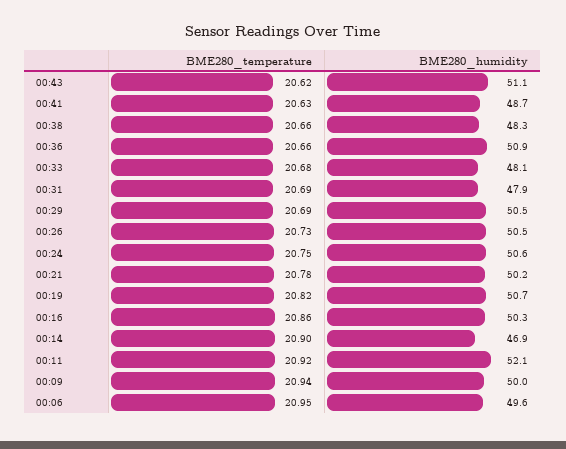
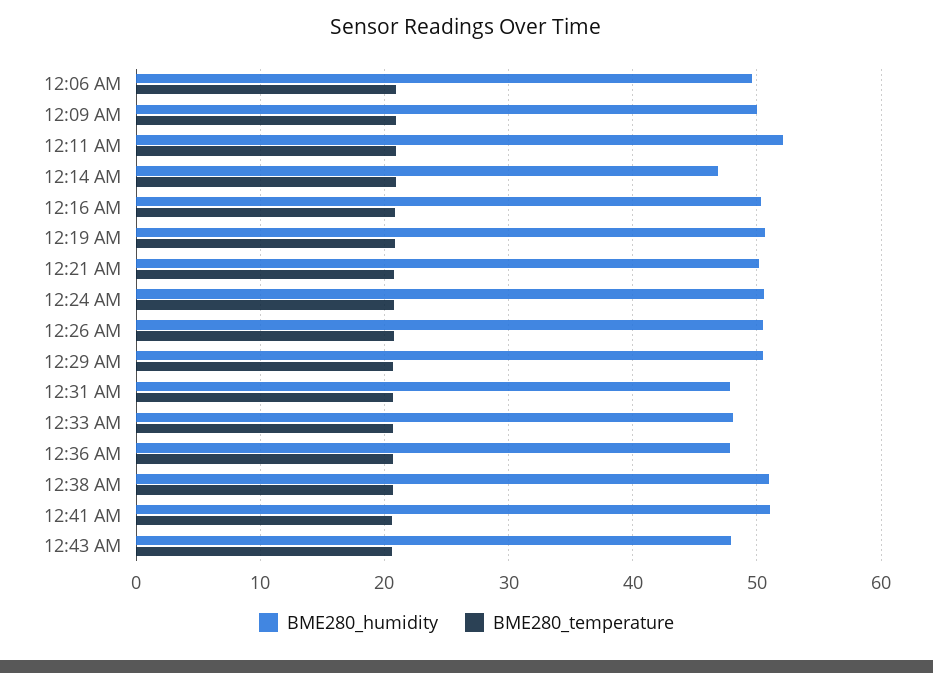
BME280_humidity, 00:43: 51.1 -> 48
BME280_humidity, 00:41: 48.7 -> 51
BME280_humidity, 00:38: 48.3 -> 51
BME280_humidity, 00:36: 50.9 -> 48

